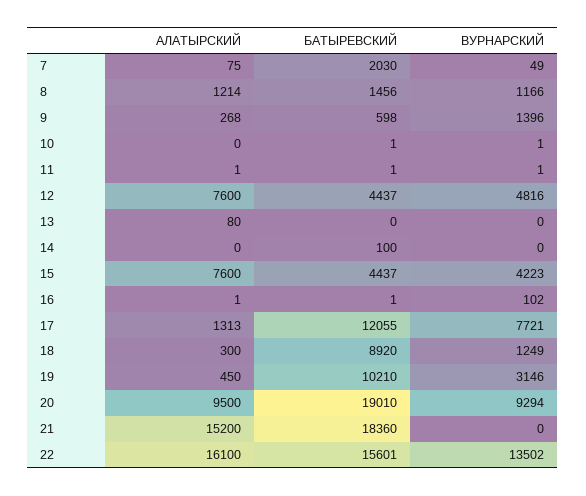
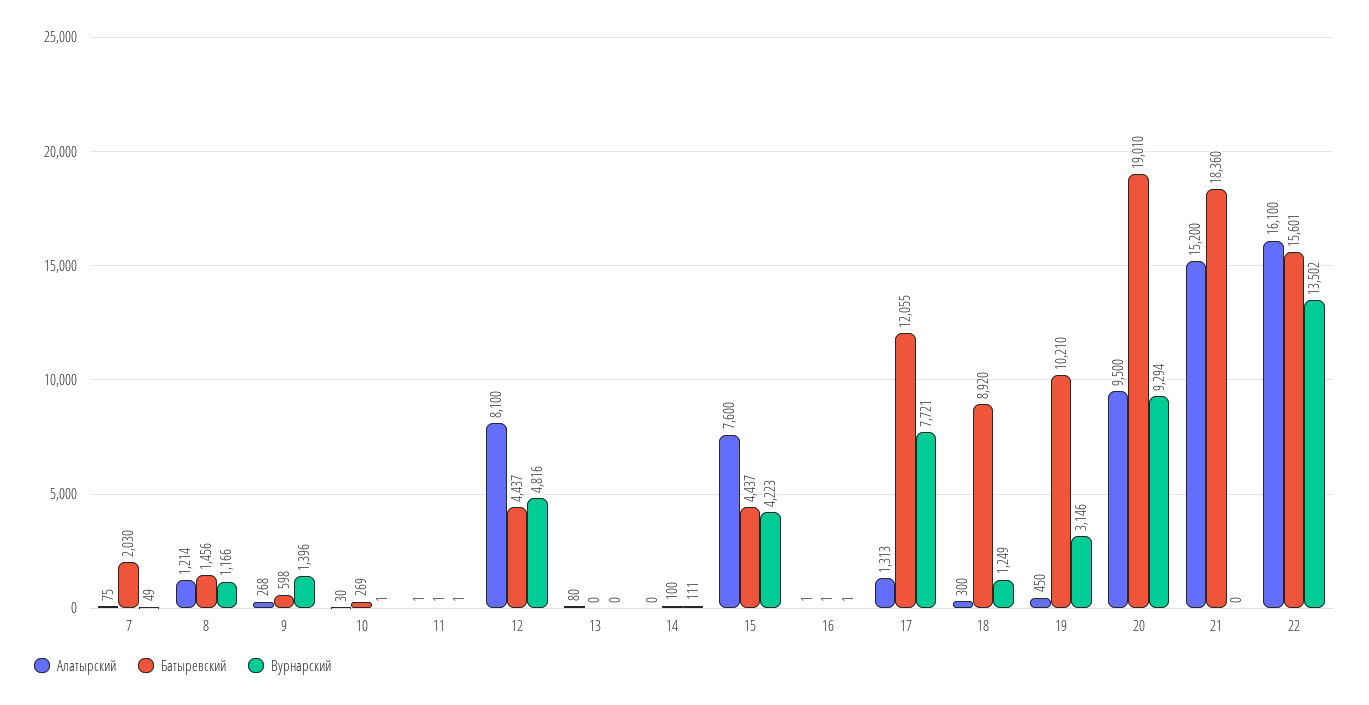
АЛАТЫРСКИЙ, 10: 0 -> 30
БАТЫРЕВСКИЙ, 10: 1 -> 269
АЛАТЫРСКИЙ, 12: 7600 -> 8100
ВУРНАРСКИЙ, 14: 0 -> 111
ВУРНАРСКИЙ, 16: 102 -> 1

